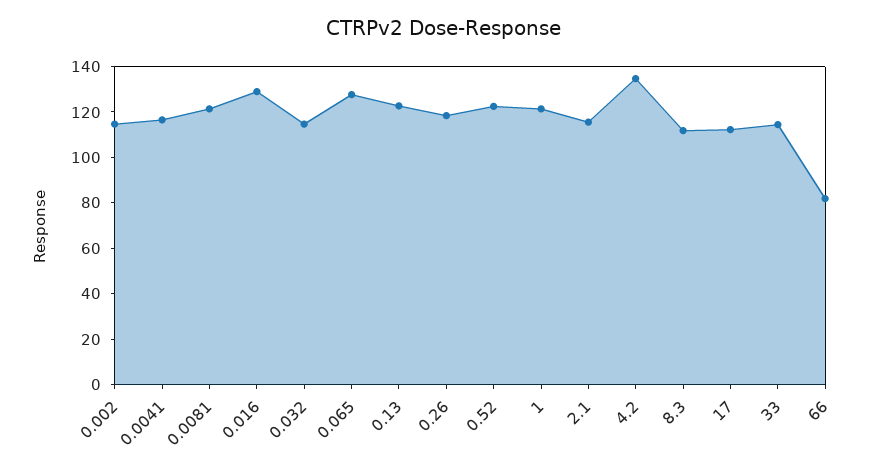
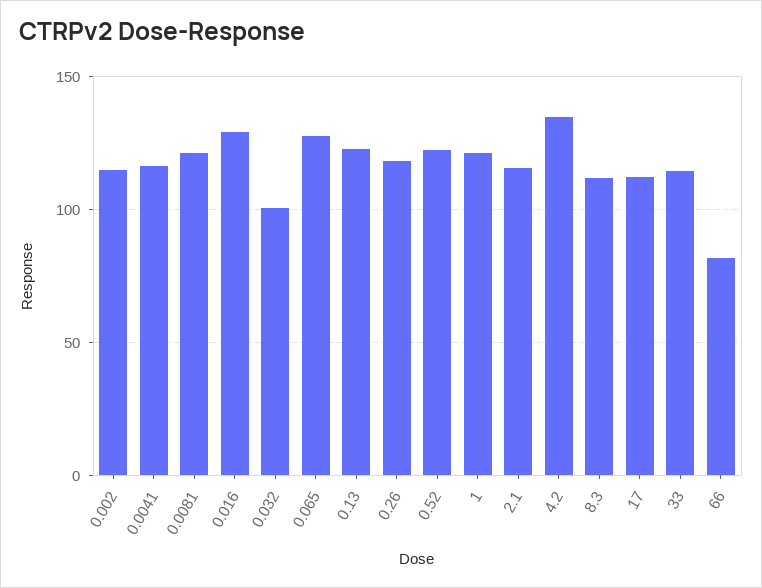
0.032: 115 -> 100

